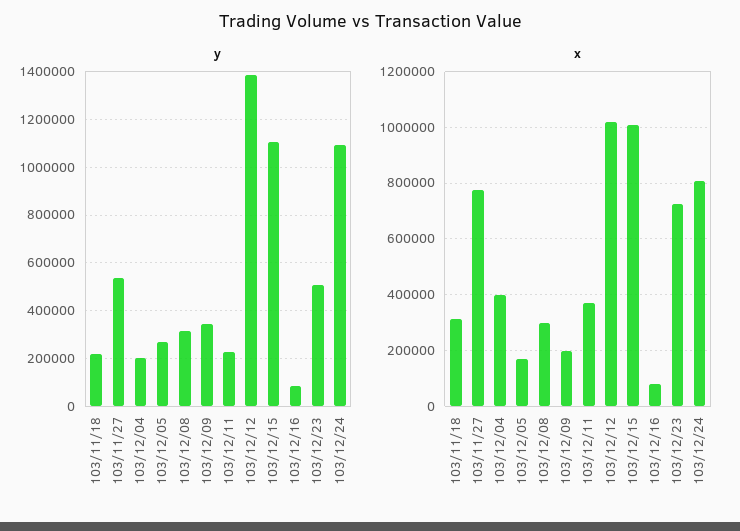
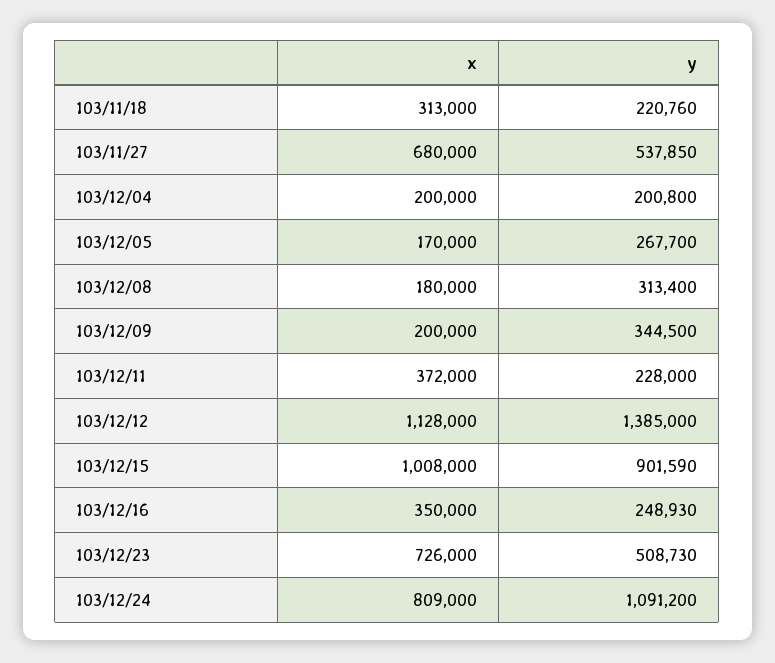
y, 103/12/15: 1100000 -> 901590
y, 103/12/16: 100000 -> 248930
x, 103/11/27: 775000 -> 680000
x, 103/12/04: 400000 -> 200000
x, 103/12/08: 300000 -> 180000
x, 103/12/12: 1025000 -> 1128000
x, 103/12/16: 75000 -> 350000

